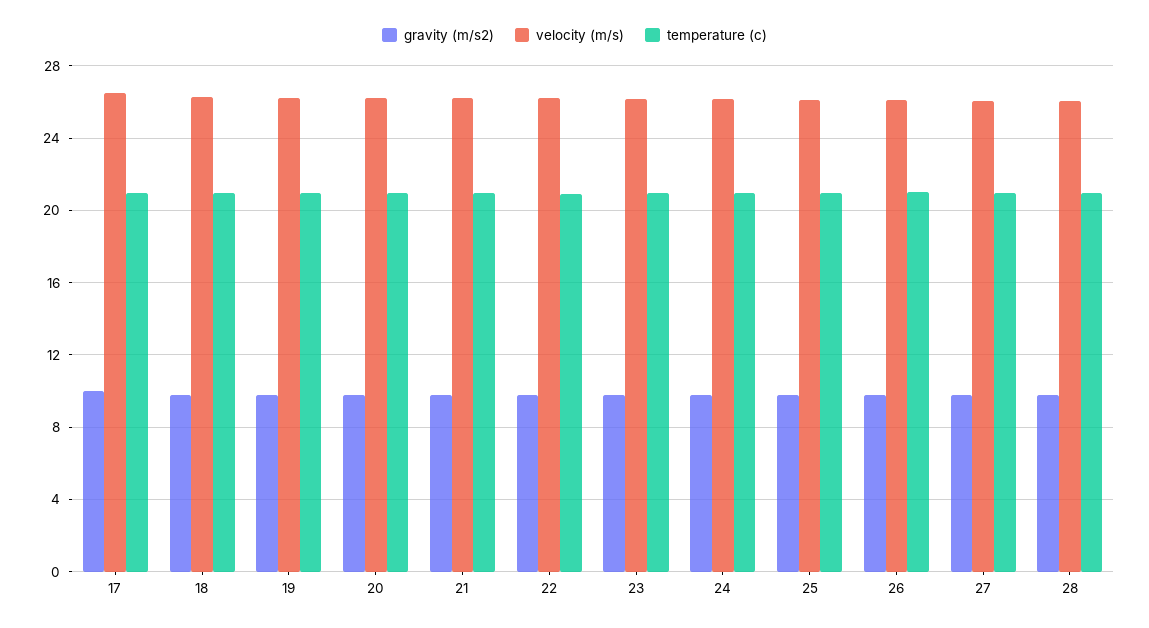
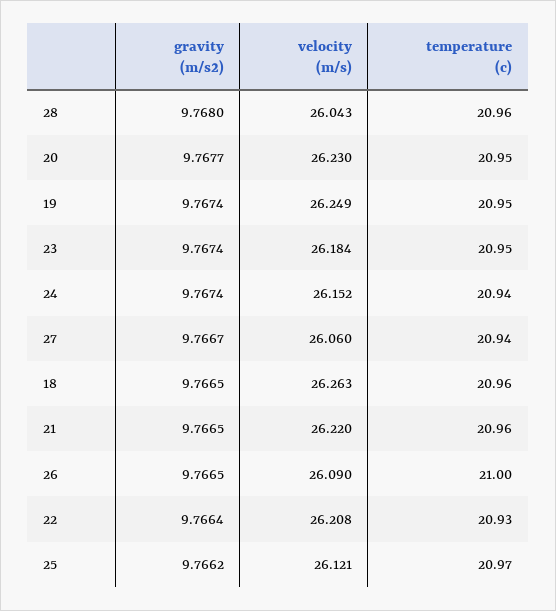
gravity (m/s2), 17: 10 -> none
velocity (m/s), 17: 26.5 -> none
temperature (c), 17: 21 -> none

